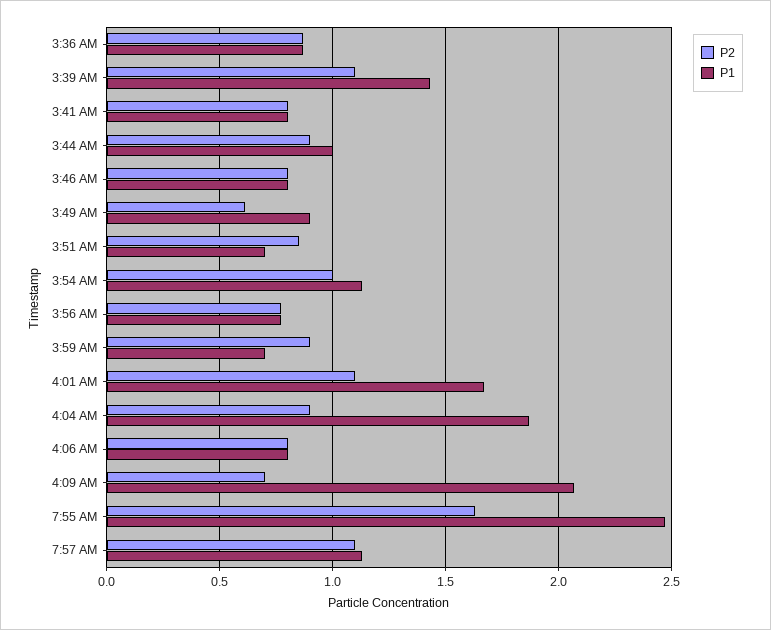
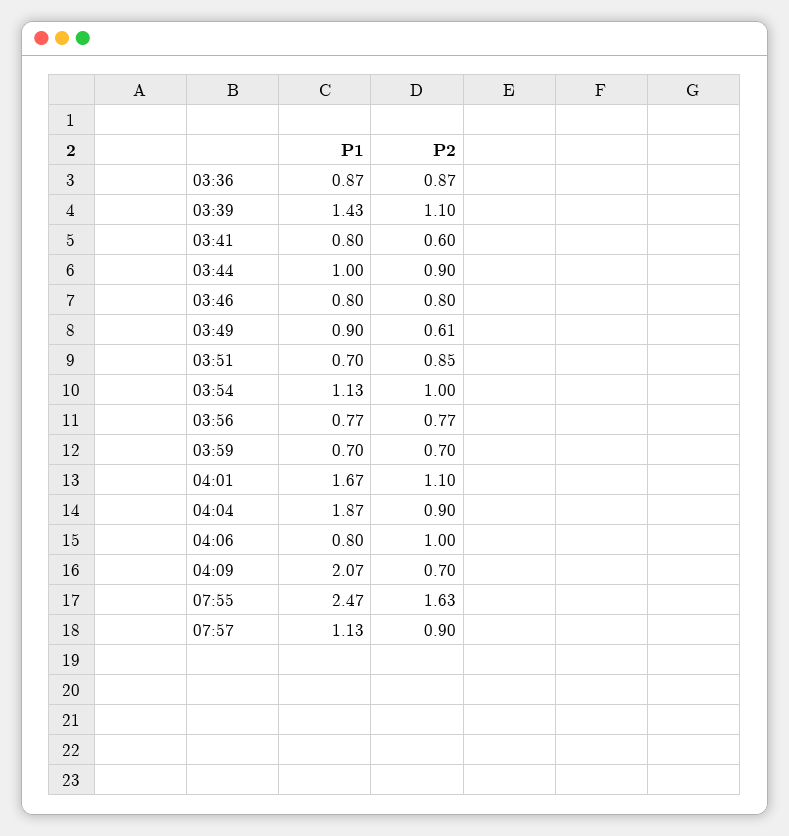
P2, 3:41 AM: 0.8 -> 0.6
P2, 3:59 AM: 0.9 -> 0.7
P2, 4:06 AM: 0.8 -> 1
P2, 7:57 AM: 1.1 -> 0.9

